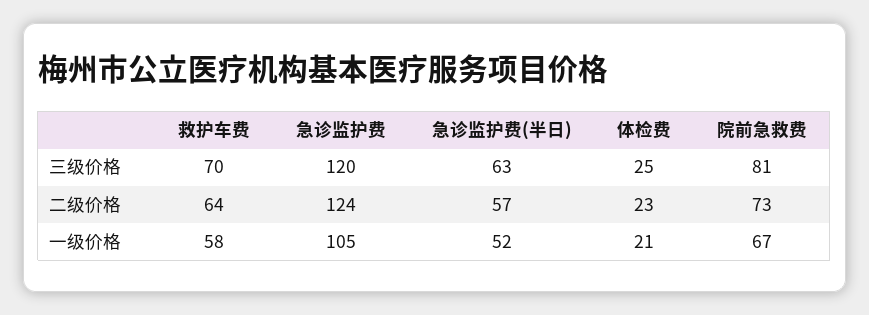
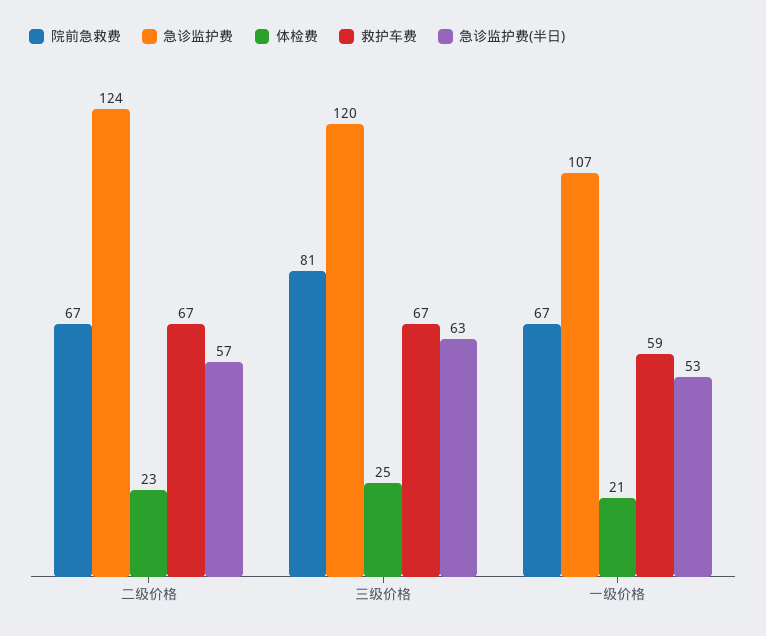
救护车费, 三级价格: 70 -> 67
救护车费, 二级价格: 64 -> 67
院前急救费, 二级价格: 73 -> 67
救护车费, 一级价格: 58 -> 59
急诊监护费, 一级价格: 105 -> 107
急诊监护费(半日), 一级价格: 52 -> 53

